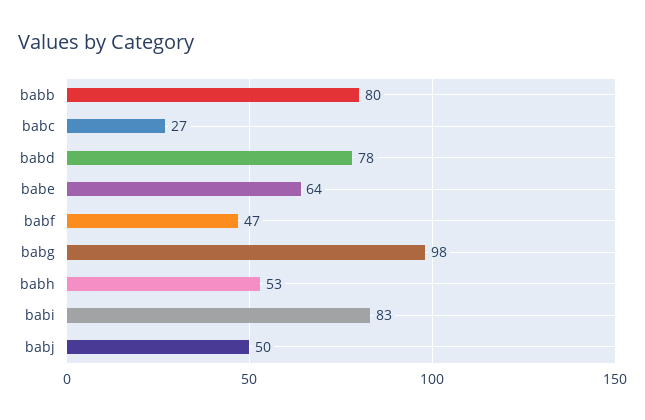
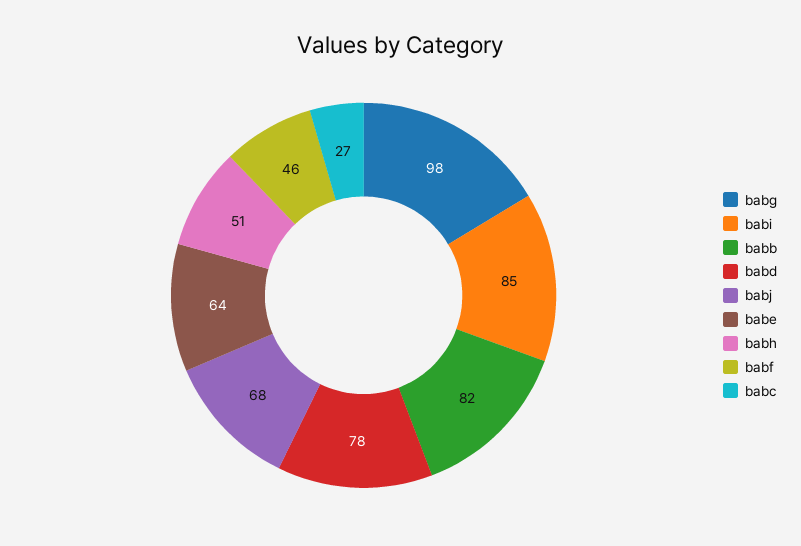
babb: 80 -> 82
babf: 47 -> 46
babh: 53 -> 51
babi: 83 -> 85
babj: 50 -> 68

